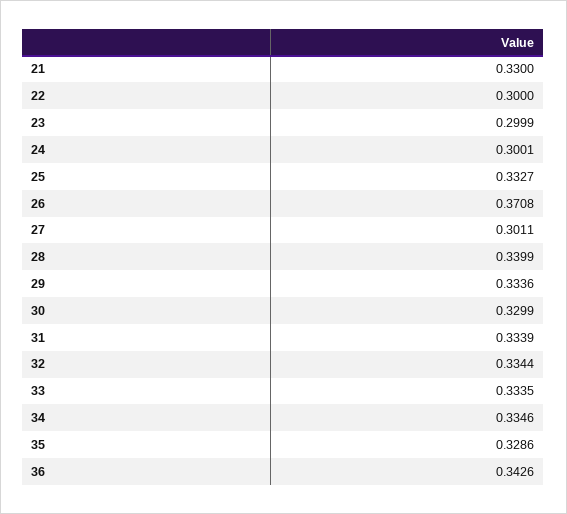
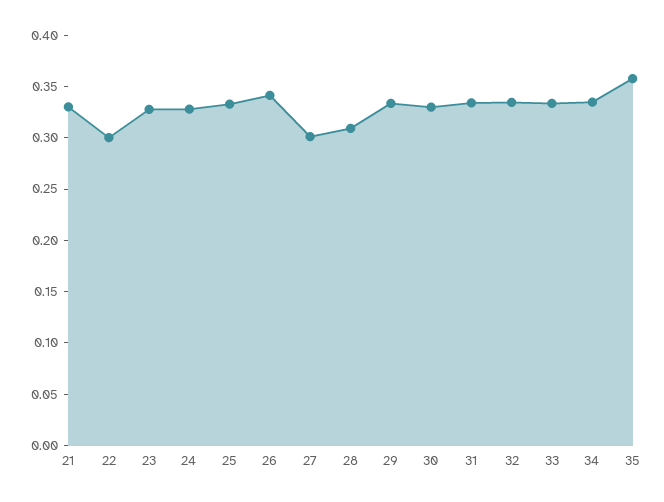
23: 0.2999 -> 0.33
24: 0.3001 -> 0.33
26: 0.3708 -> 0.34
28: 0.3399 -> 0.31
35: 0.3286 -> 0.36
36: 0.3426 -> none

